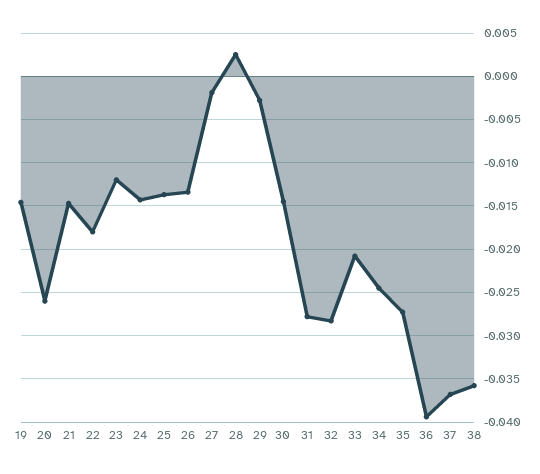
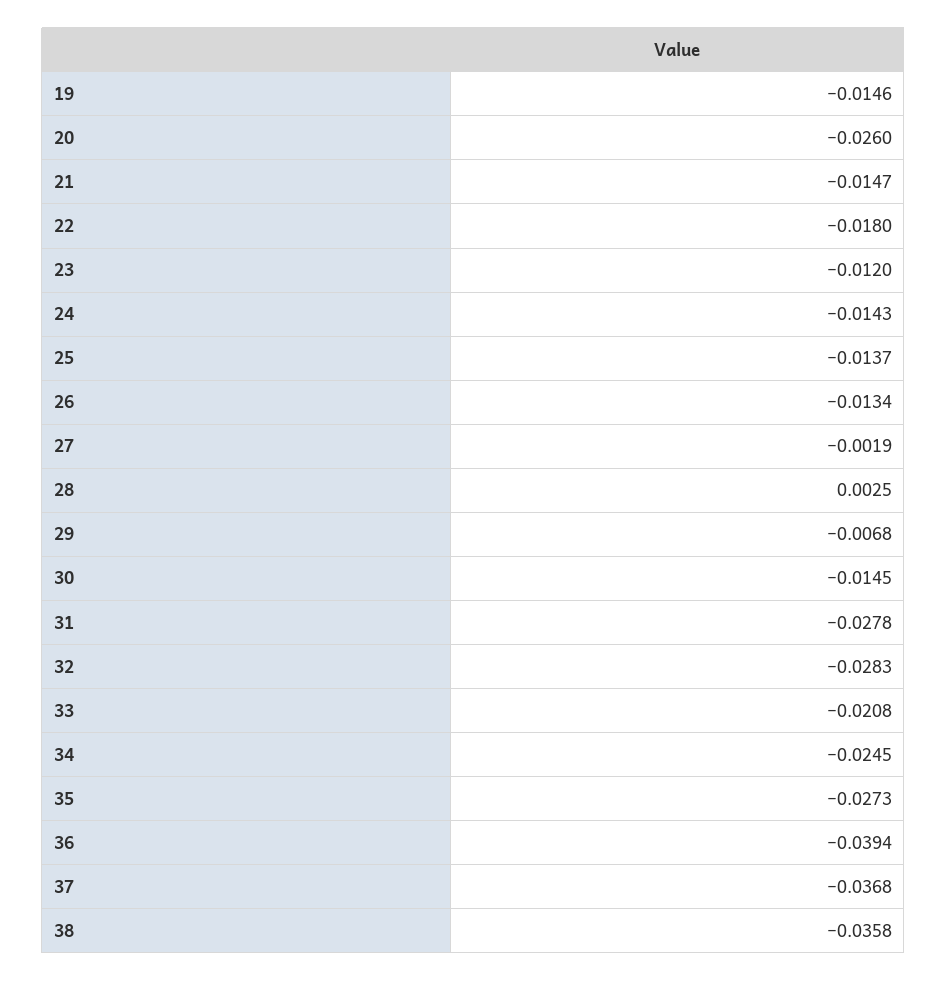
29: -0.003 -> -0.0068

